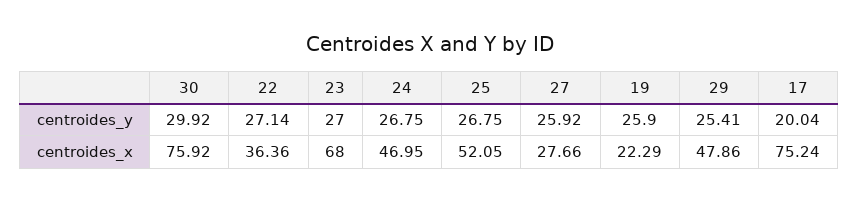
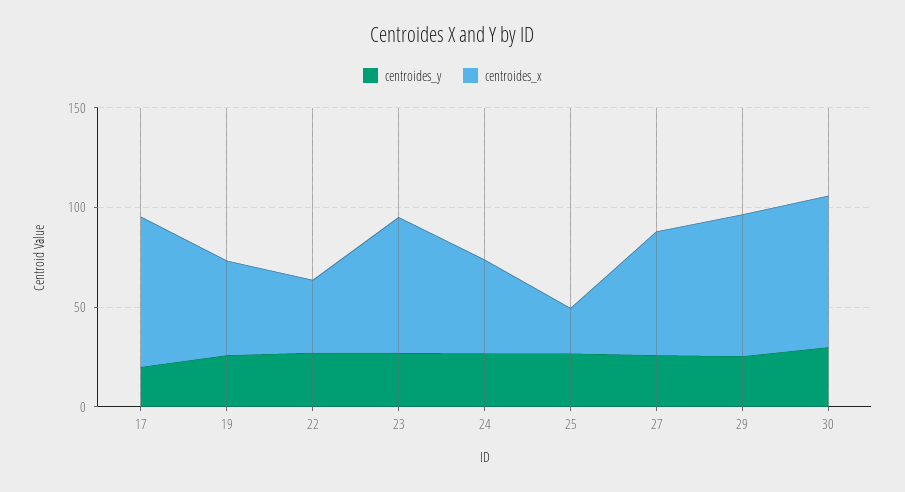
centroides_x, 25: 52.05 -> 20
centroides_x, 27: 27.66 -> 60
centroides_x, 19: 22.29 -> 50
centroides_x, 29: 47.86 -> 70

